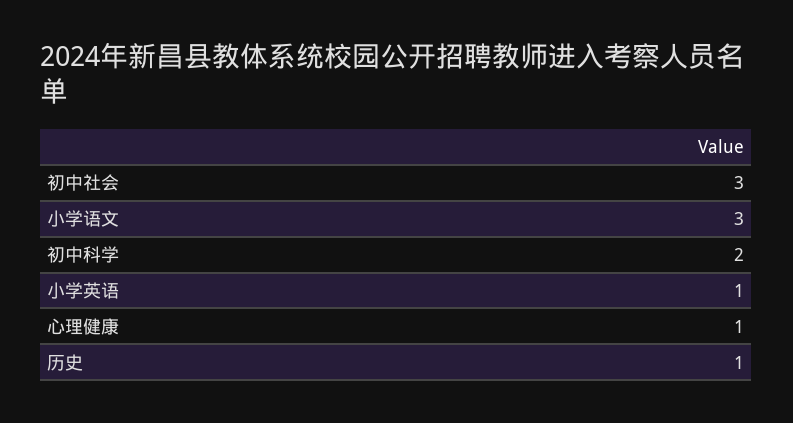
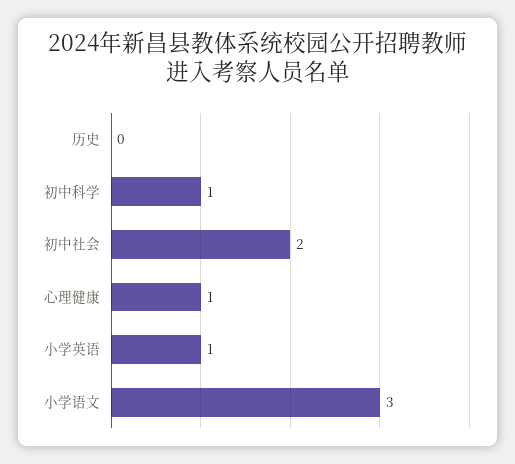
初中社会: 3 -> 2
初中科学: 2 -> 1
历史: 1 -> 0

